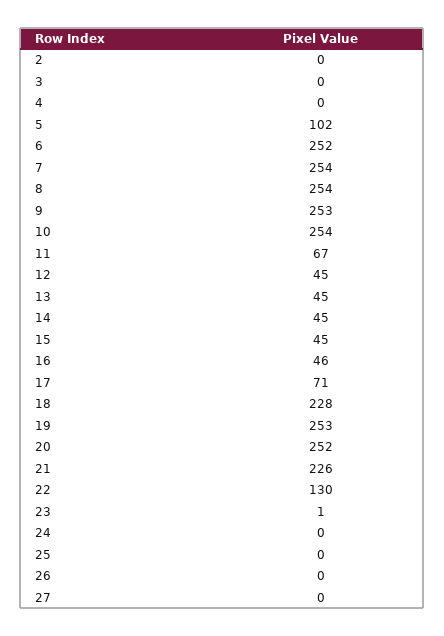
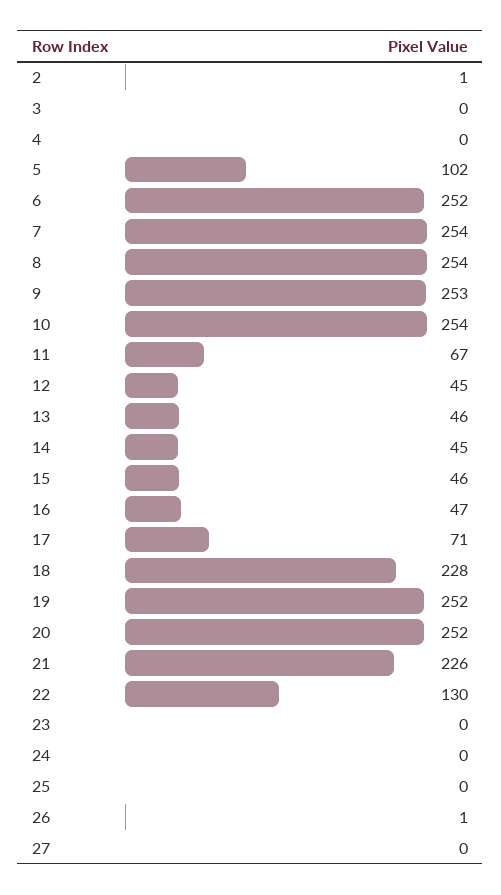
2: 0 -> 1
13: 45 -> 46
15: 45 -> 46
16: 46 -> 47
19: 253 -> 252
23: 1 -> 0
26: 0 -> 1

